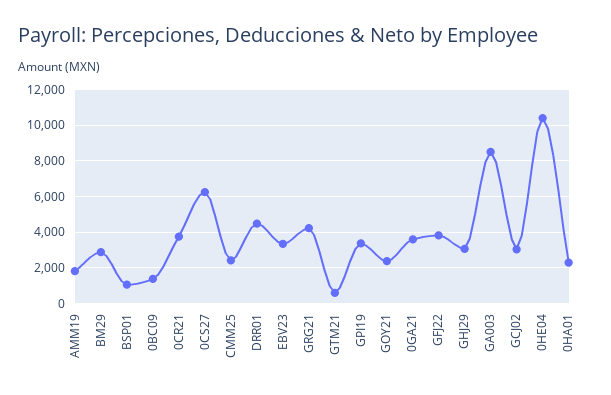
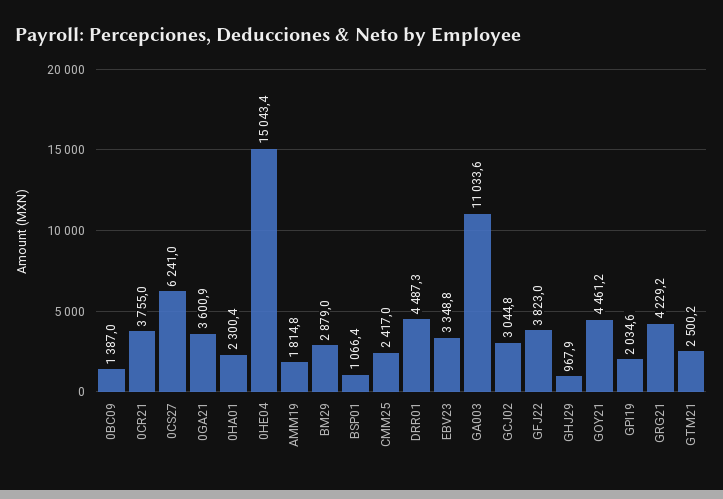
GTM21: 500 -> 2500.2
GPI19: 3500 -> 2034.6
GOY21: 2500 -> 4461.2
GHJ29: 3000 -> 967.9
GA003: 8500 -> 11033.6
0HE04: 10500 -> 15043.4

